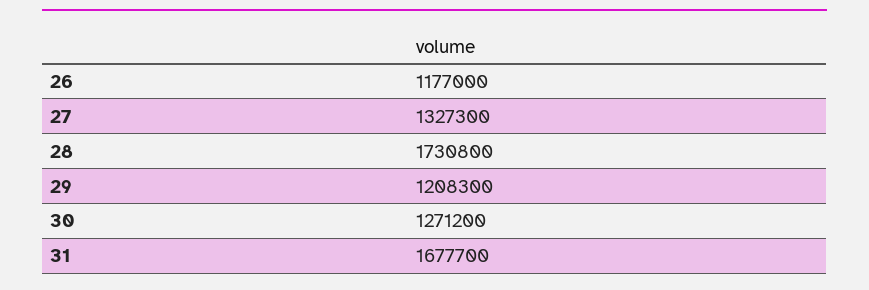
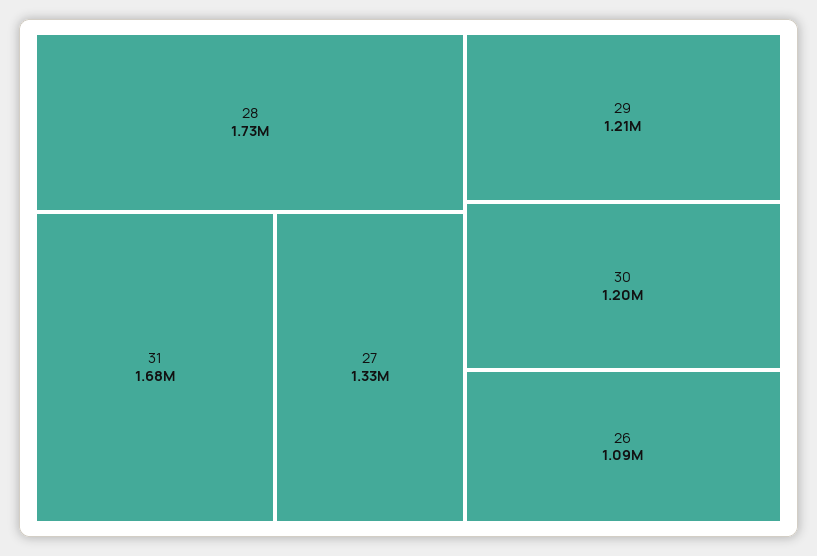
26: 1177000 -> 1090000
30: 1271200 -> 1200000

